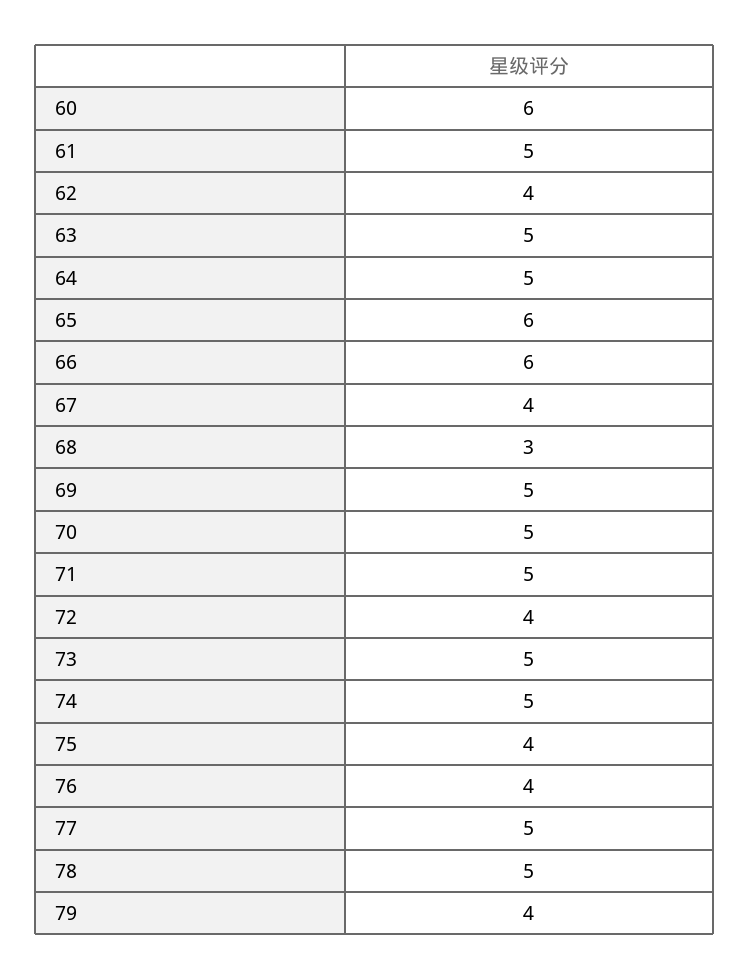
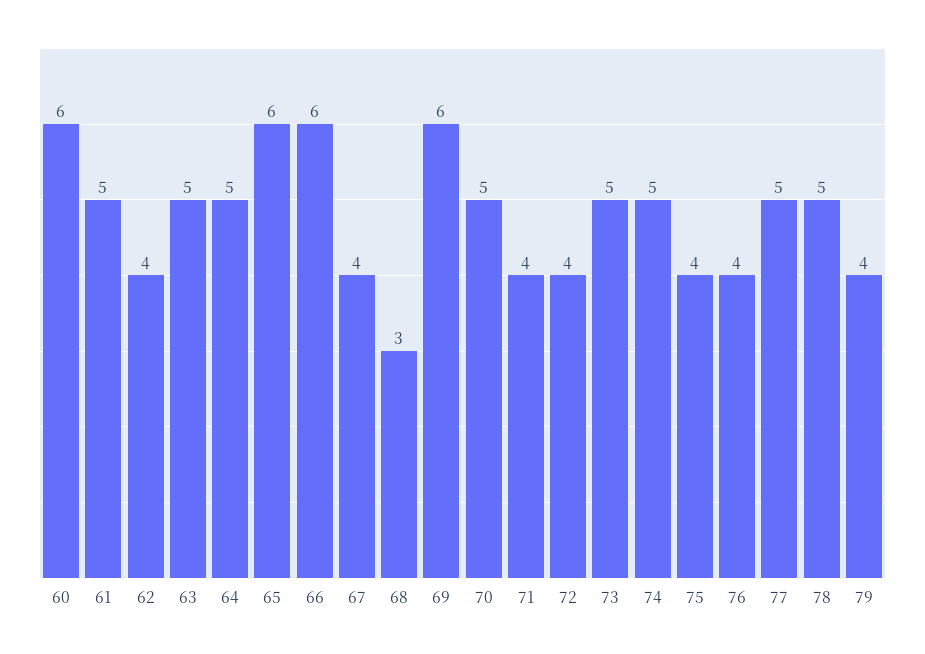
69: 5 -> 6
71: 5 -> 4

